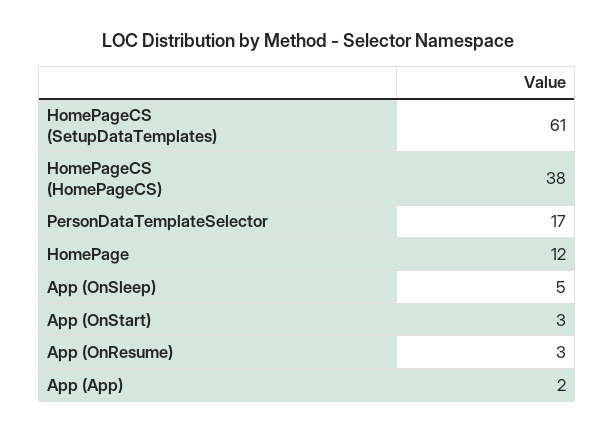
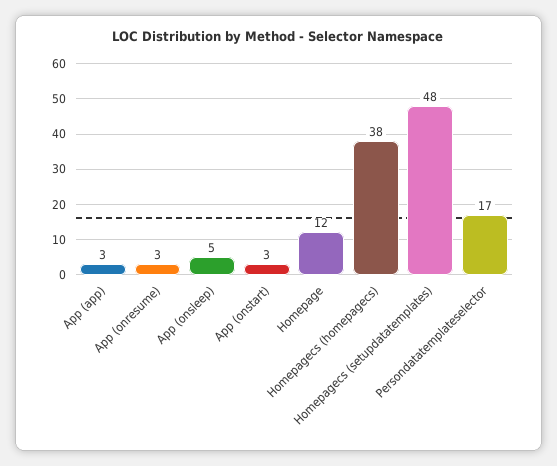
HomePageCS (SetupDataTemplates): 61 -> 48
App (App): 2 -> 3

